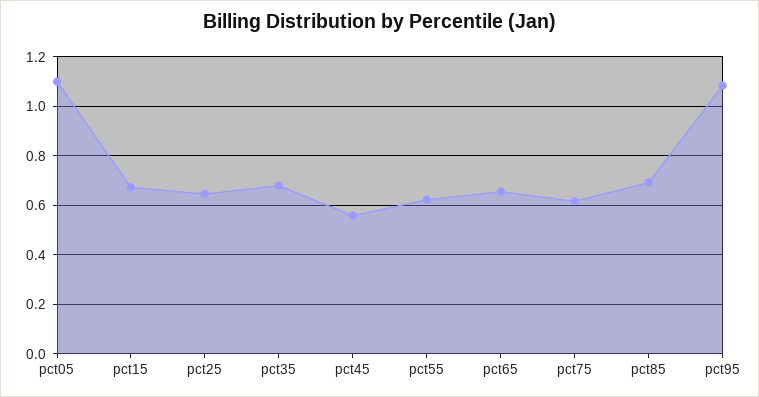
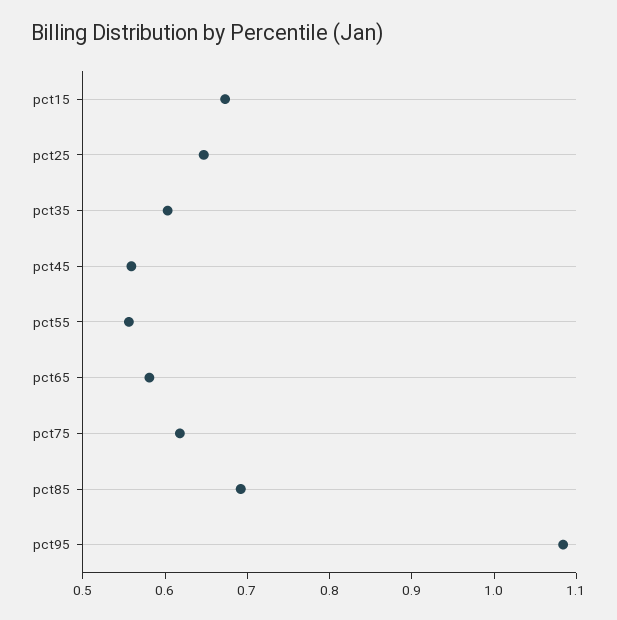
pct05: 1.1 -> none
pct35: 0.675 -> 0.6
pct55: 0.625 -> 0.56
pct65: 0.65 -> 0.58

